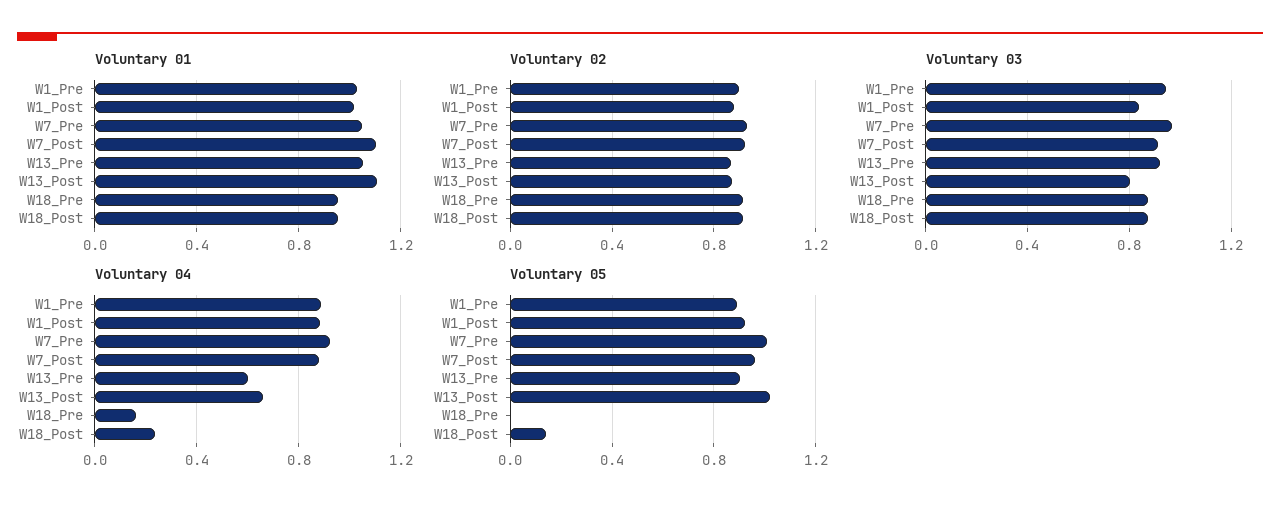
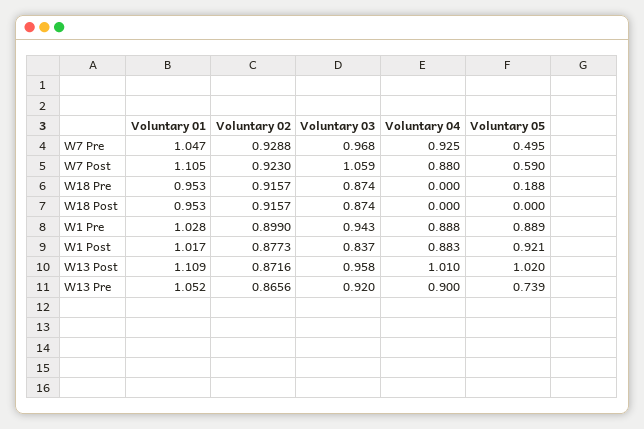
Voluntary 03, W7_Post: 0.9 -> 1.059
Voluntary 03, W13_Post: 0.8 -> 0.958
Voluntary 04, W13_Pre: 0.6 -> 0.9
Voluntary 04, W13_Post: 0.65 -> 1.01
Voluntary 04, W18_Pre: 0.15 -> 0
Voluntary 04, W18_Post: 0.25 -> 0
Voluntary 05, W7_Pre: 1 -> 0.495
Voluntary 05, W7_Post: 0.95 -> 0.59
Voluntary 05, W13_Pre: 0.9 -> 0.739
Voluntary 05, W18_Pre: 0 -> 0.188
Voluntary 05, W18_Post: 0.15 -> 0

